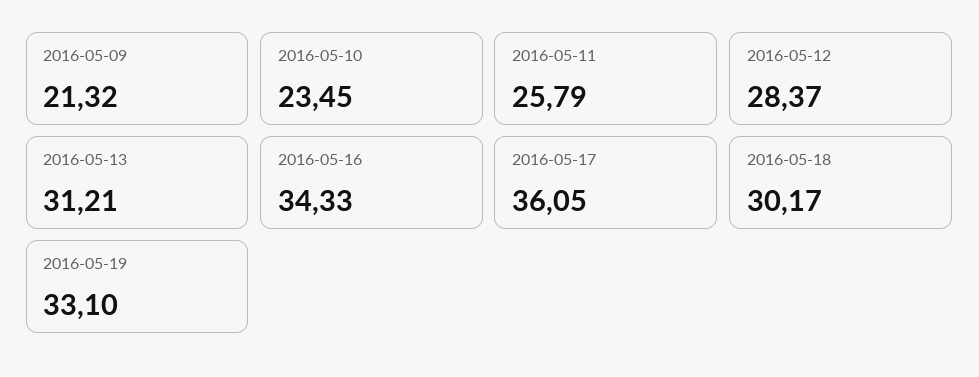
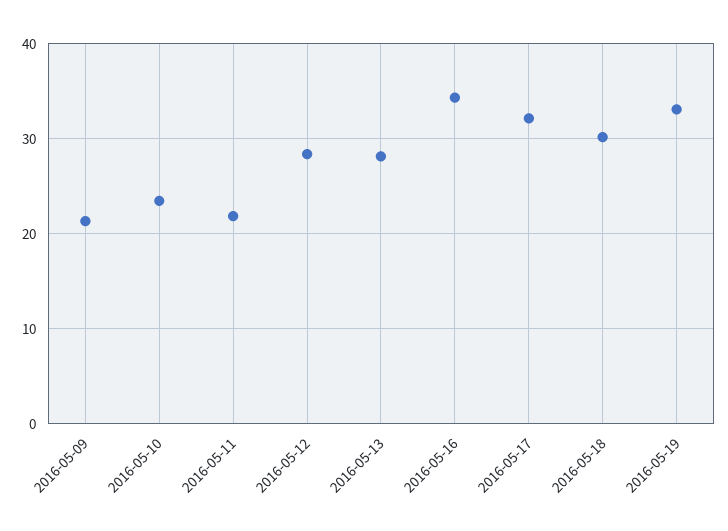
2016-05-11: 25.79 -> 22
2016-05-13: 31.21 -> 28
2016-05-17: 36.05 -> 32

